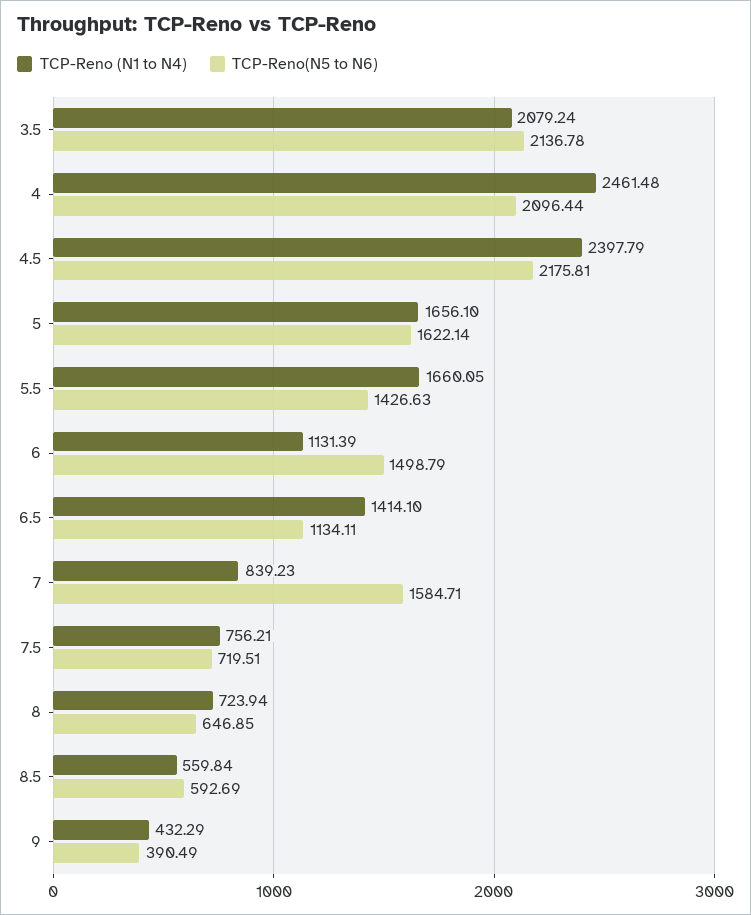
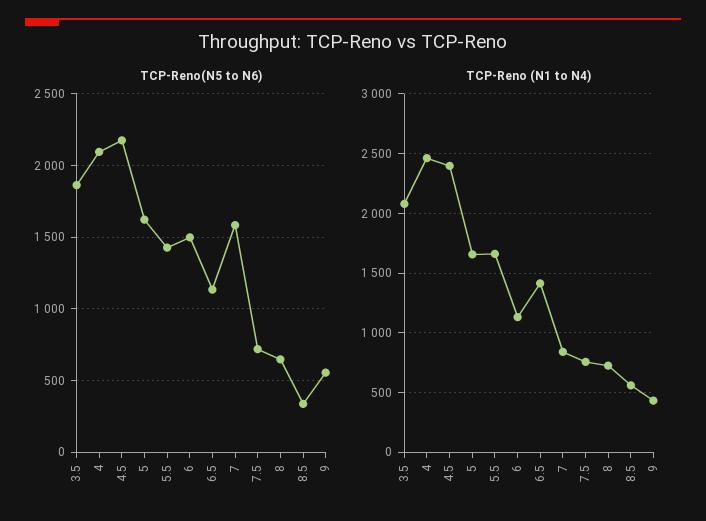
TCP-Reno(N5 to N6), 3.5: 2136.78 -> 1850
TCP-Reno(N5 to N6), 8.5: 592.69 -> 350
TCP-Reno(N5 to N6), 9: 390.49 -> 550

